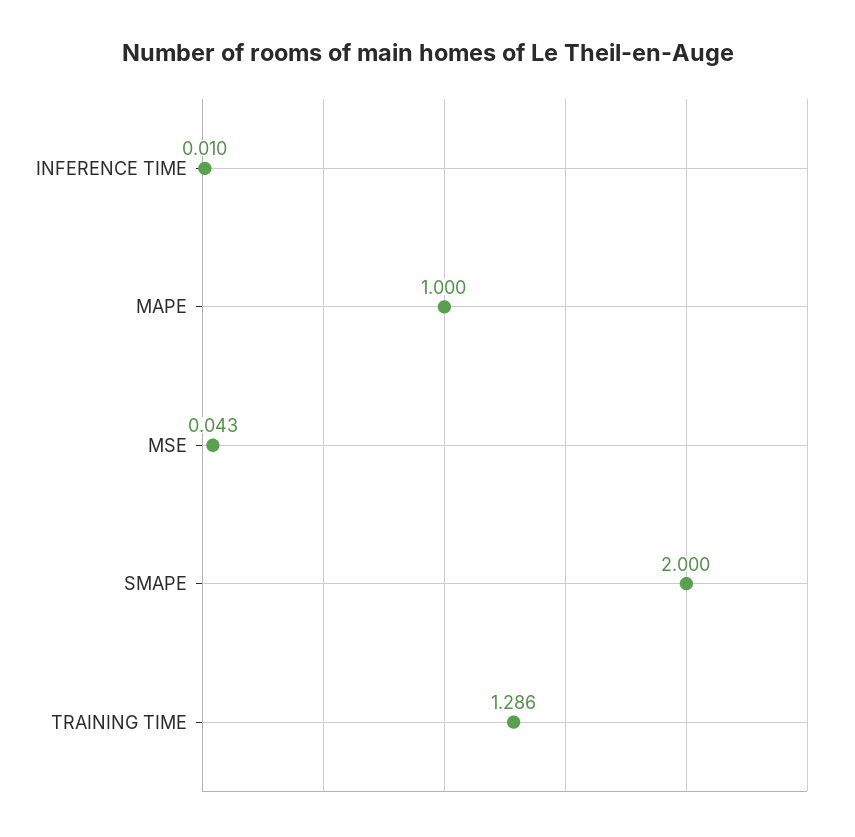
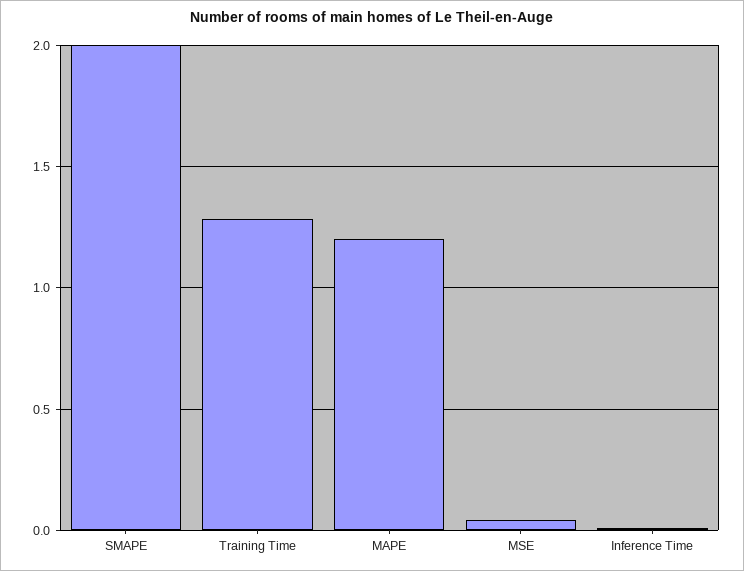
MAPE: 1 -> 1.2

